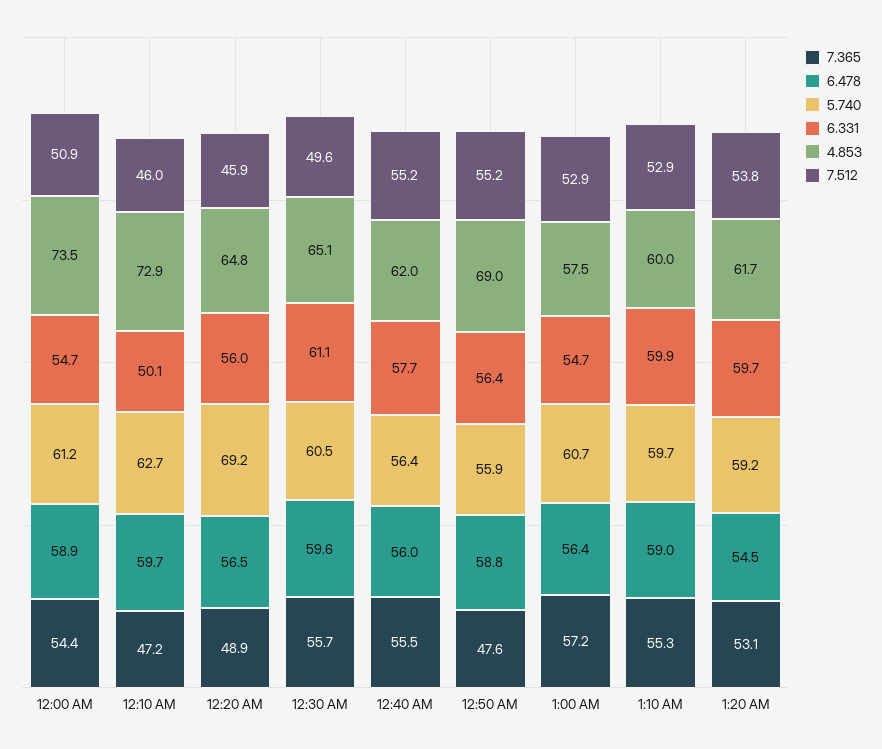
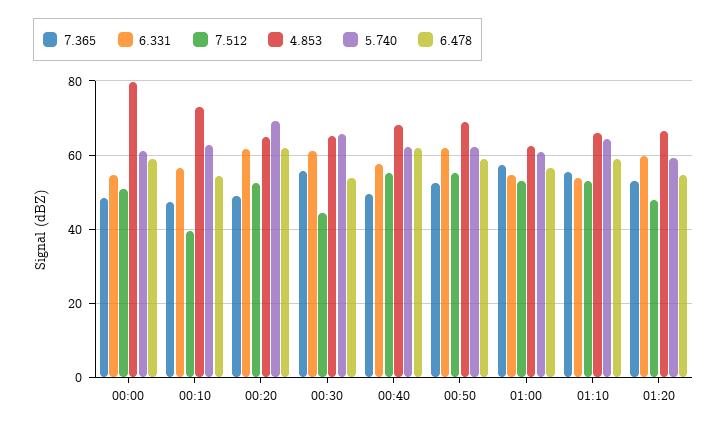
7.365, 12:00 AM: 54.4 -> 48
4.853, 12:00 AM: 73.5 -> 80
6.478, 12:10 AM: 59.7 -> 54
6.331, 12:10 AM: 50.1 -> 56
7.512, 12:10 AM: 46 -> 40
6.478, 12:20 AM: 56.5 -> 62
6.331, 12:20 AM: 56 -> 62
7.512, 12:20 AM: 45.9 -> 52
6.478, 12:30 AM: 59.6 -> 54
5.740, 12:30 AM: 60.5 -> 66
7.512, 12:30 AM: 49.6 -> 44
7.365, 12:40 AM: 55.5 -> 50
6.478, 12:40 AM: 56 -> 62
5.740, 12:40 AM: 56.4 -> 62
4.853, 12:40 AM: 62 -> 68
7.365, 12:50 AM: 47.6 -> 52
5.740, 12:50 AM: 55.9 -> 62
6.331, 12:50 AM: 56.4 -> 62
4.853, 1:00 AM: 57.5 -> 62
5.740, 1:10 AM: 59.7 -> 64
6.331, 1:10 AM: 59.9 -> 54
4.853, 1:10 AM: 60 -> 66
4.853, 1:20 AM: 61.7 -> 66
7.512, 1:20 AM: 53.8 -> 48

